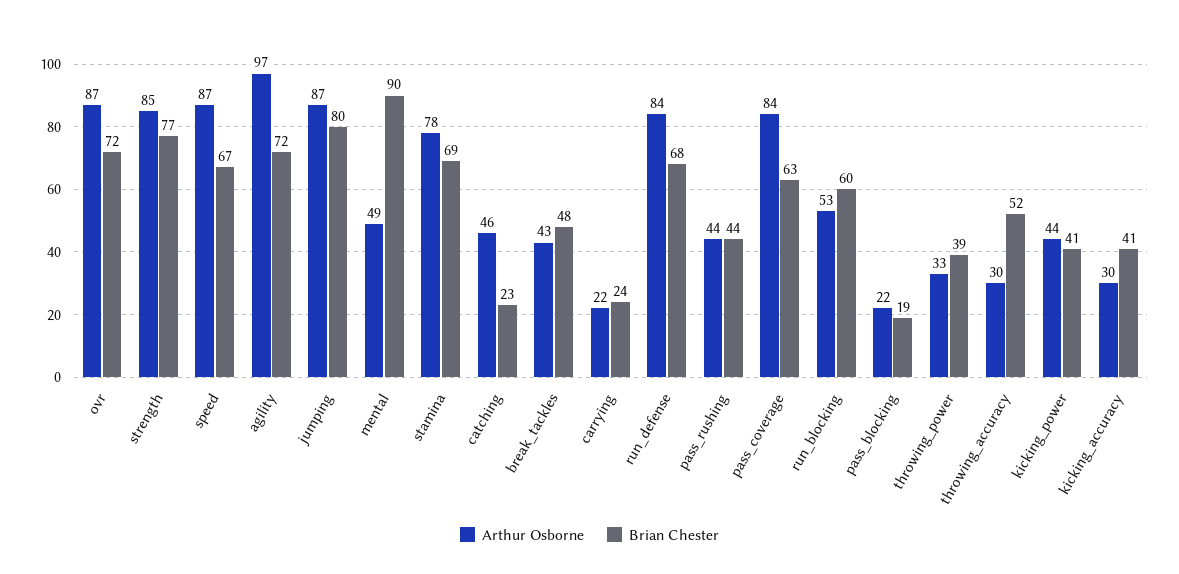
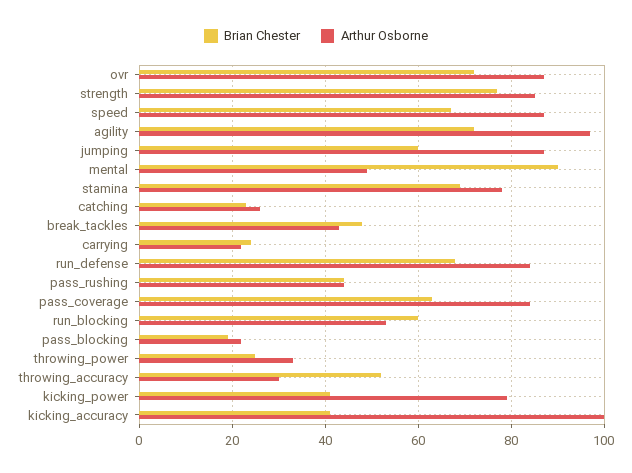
Brian Chester, jumping: 80 -> 60
Arthur Osborne, catching: 46 -> 25
Brian Chester, throwing_power: 39 -> 25
Arthur Osborne, kicking_power: 44 -> 80
Arthur Osborne, kicking_accuracy: 30 -> 100

